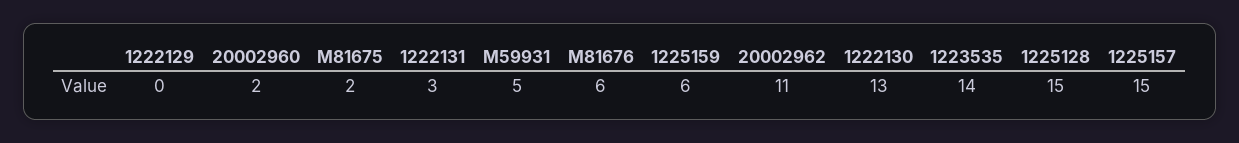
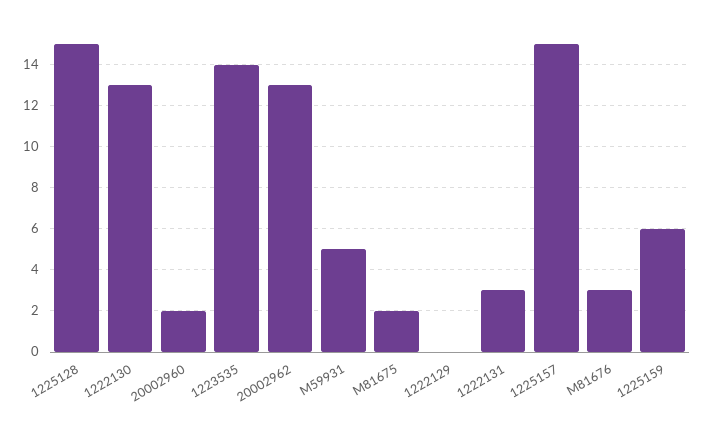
M81676: 6 -> 3
20002962: 11 -> 13

